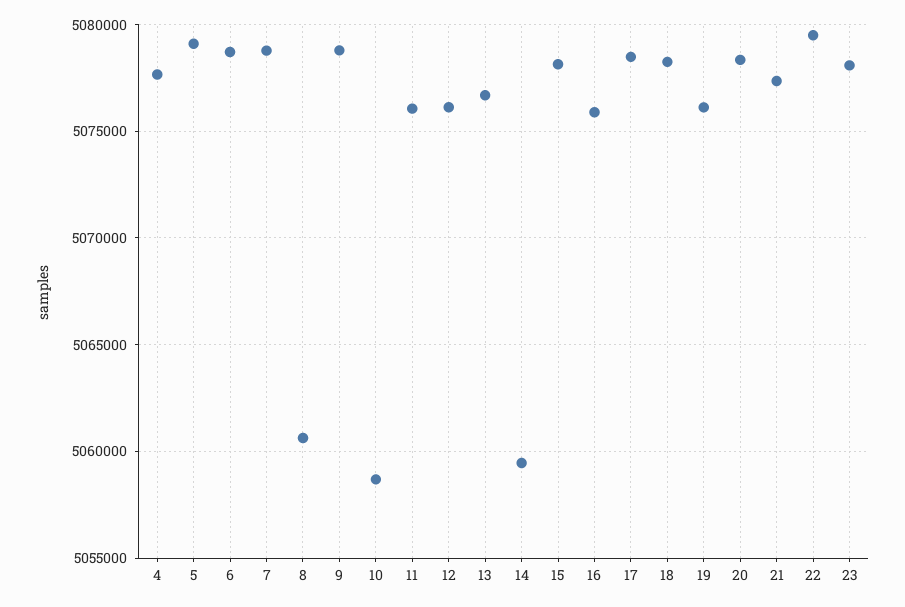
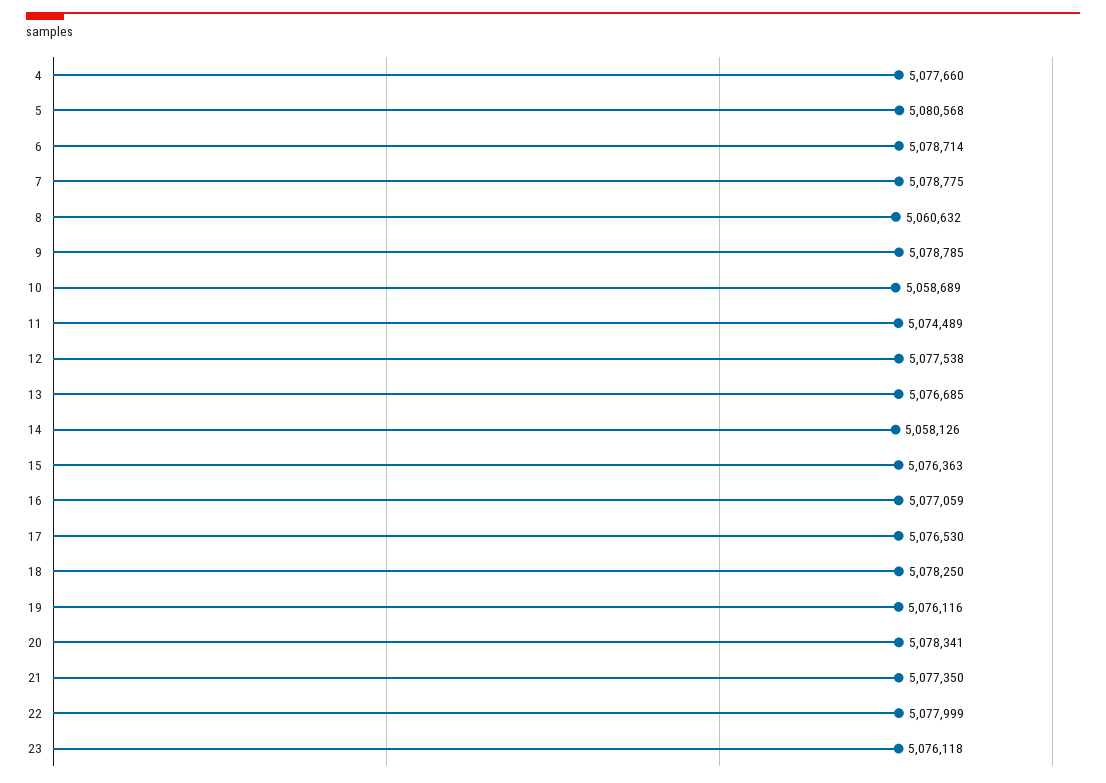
5: 5079000 -> 5080568
11: 5076000 -> 5074489
12: 5076000 -> 5077538
14: 5059500 -> 5058126
15: 5078000 -> 5076363
16: 5076000 -> 5077059
17: 5078500 -> 5076530
22: 5079500 -> 5077999
23: 5078000 -> 5076118

